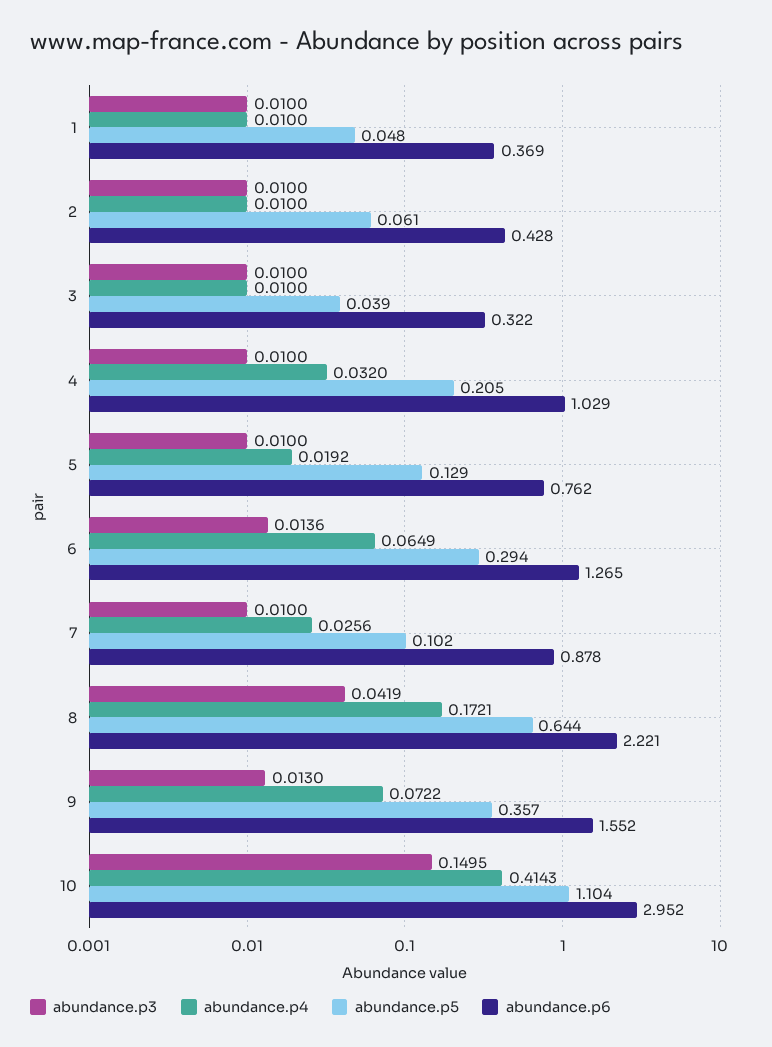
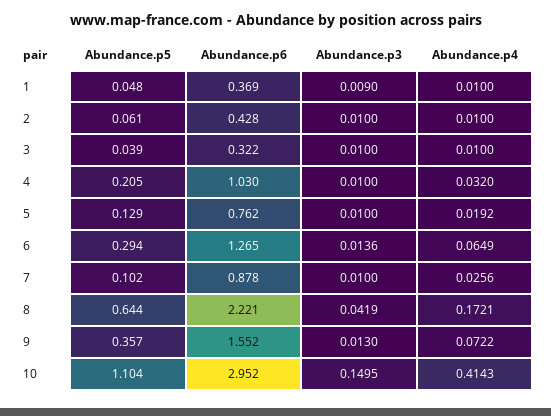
abundance.p3, 1: 0.01 -> 0.009
abundance.p6, 4: 1.029 -> 1.03

